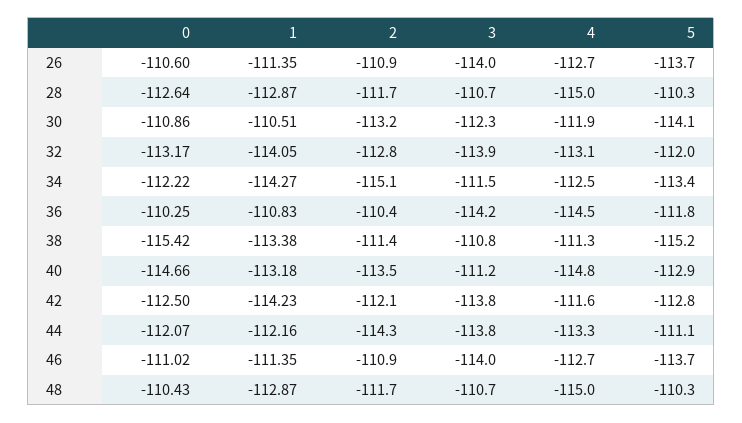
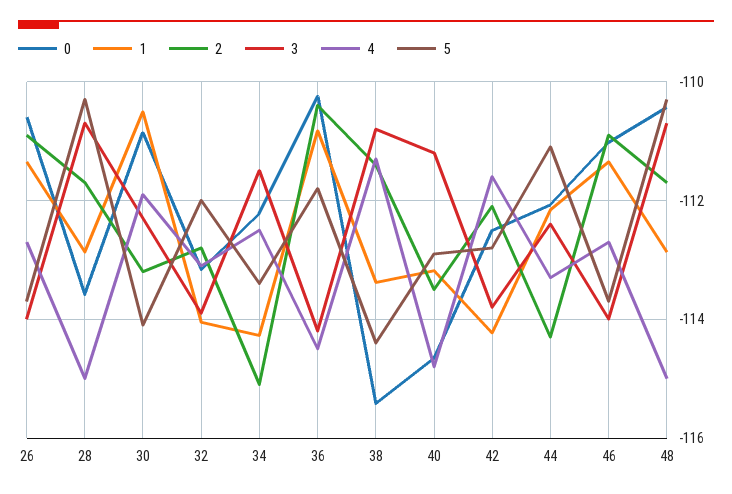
0, 28: -112.64 -> -113.6
5, 38: -115.2 -> -114.4
3, 44: -113.8 -> -112.4

